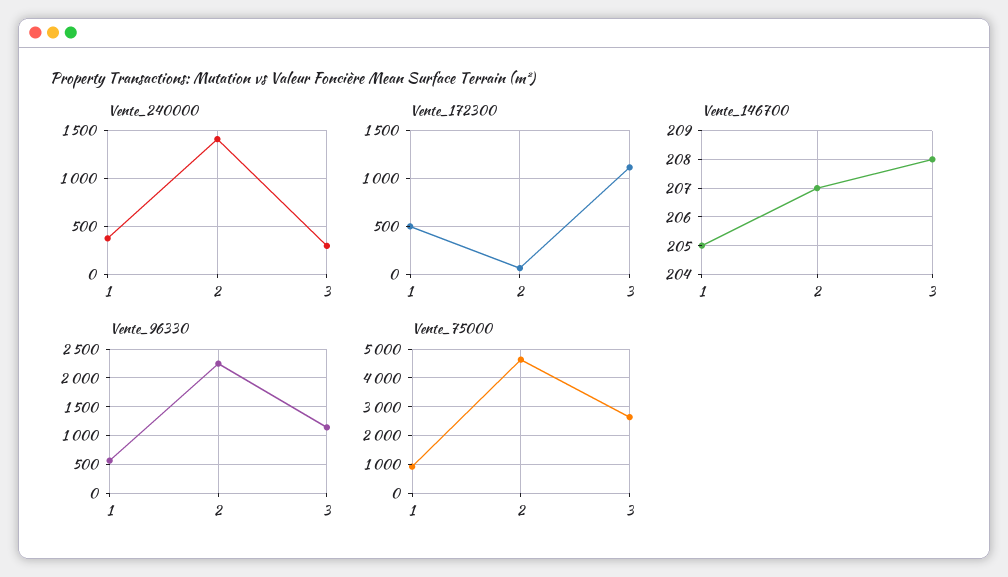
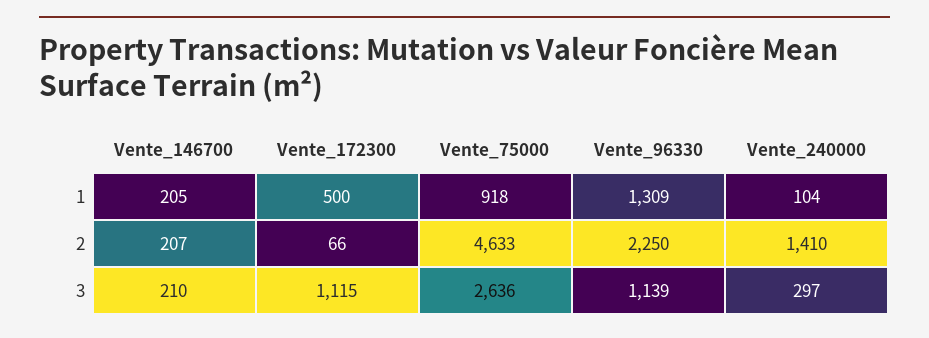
Vente_240000, 1: 400 -> 104
Vente_146700, 3: 208 -> 210
Vente_96330, 1: 500 -> 1309

